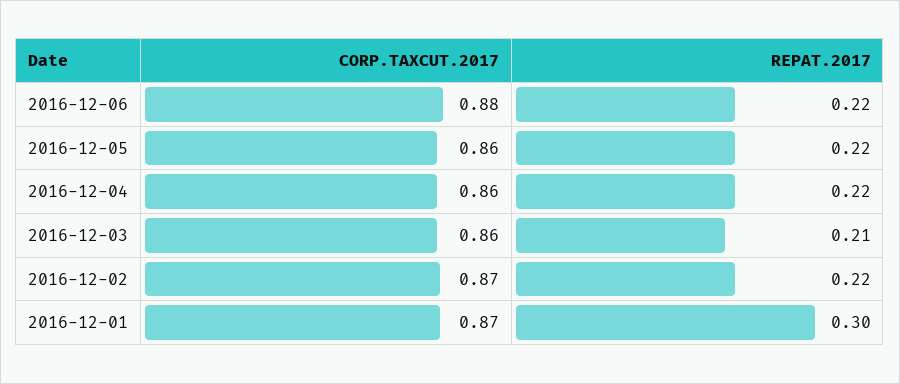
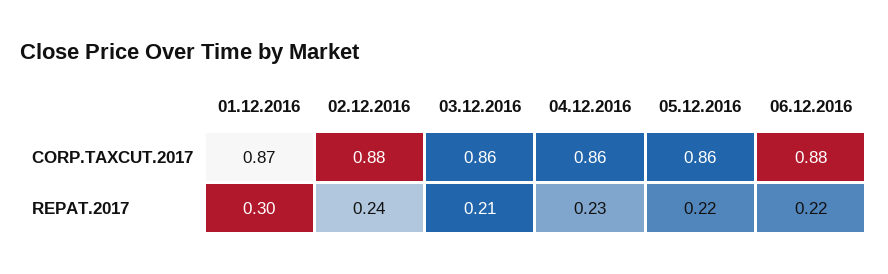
REPAT.2017, 2016-12-04: 0.22 -> 0.23
CORP.TAXCUT.2017, 2016-12-02: 0.87 -> 0.88
REPAT.2017, 2016-12-02: 0.22 -> 0.24

